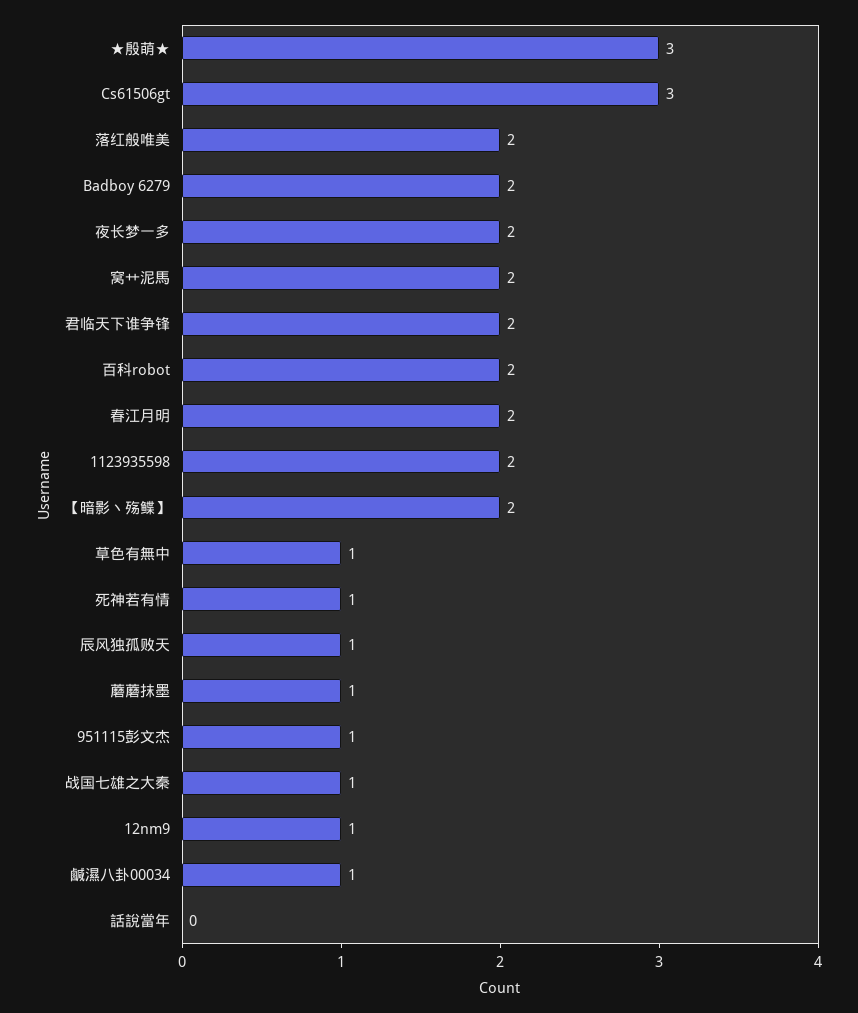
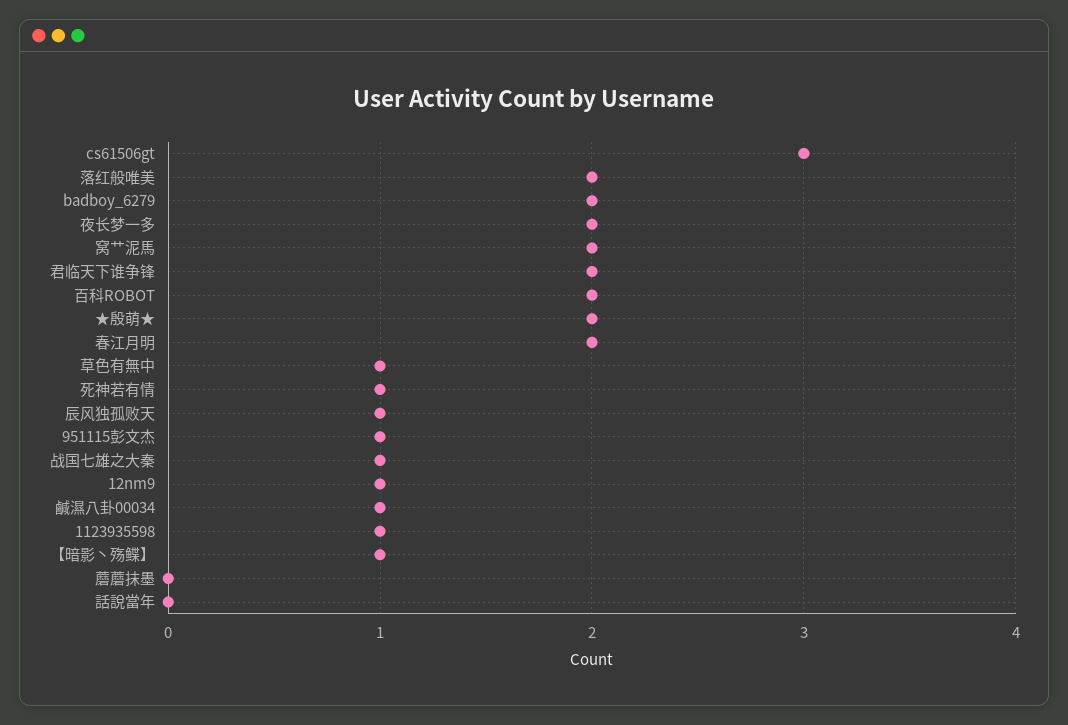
★殷萌★: 3 -> 2
1123935598: 2 -> 1
【暗影丶殇鲽】: 2 -> 1
蘑蘑抹墨: 1 -> 0

